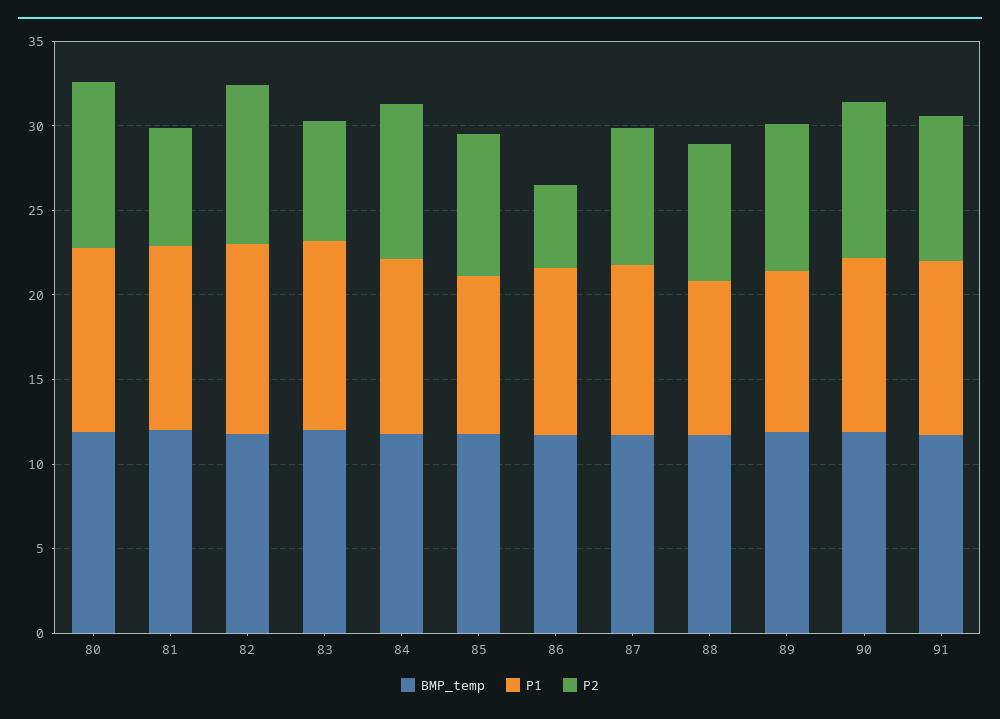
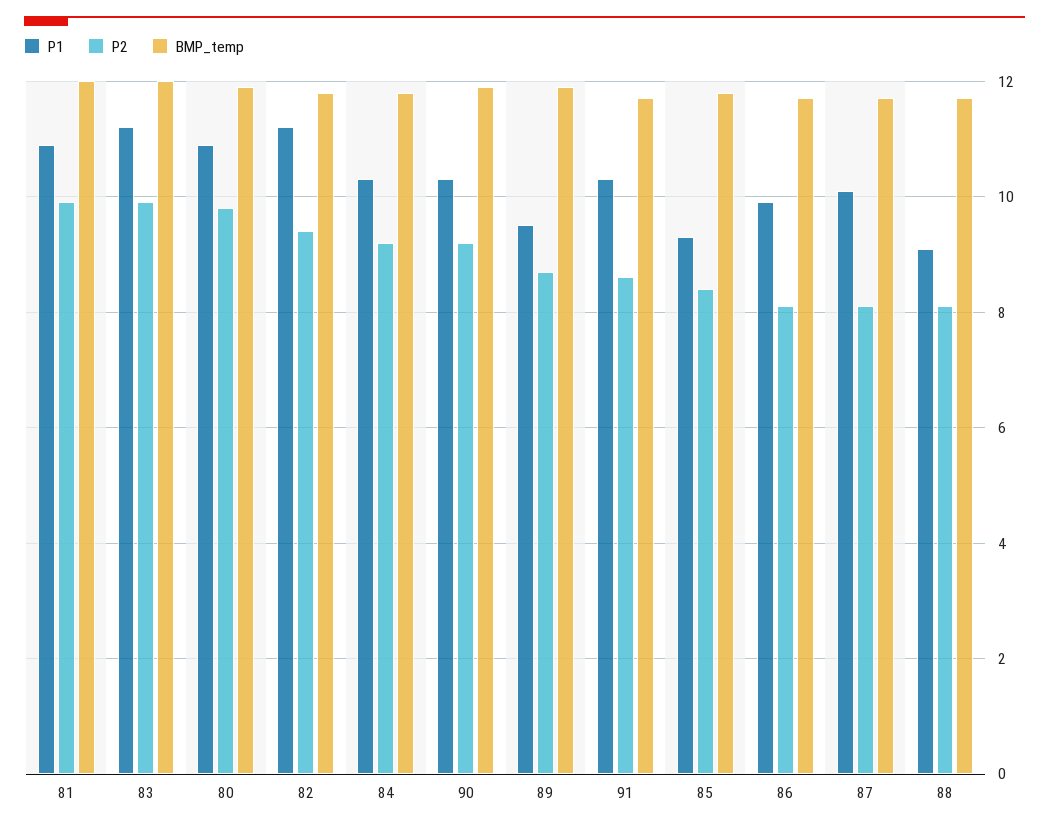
P2, 81: 7 -> 10
P2, 83: 7 -> 10
P2, 86: 5 -> 8

